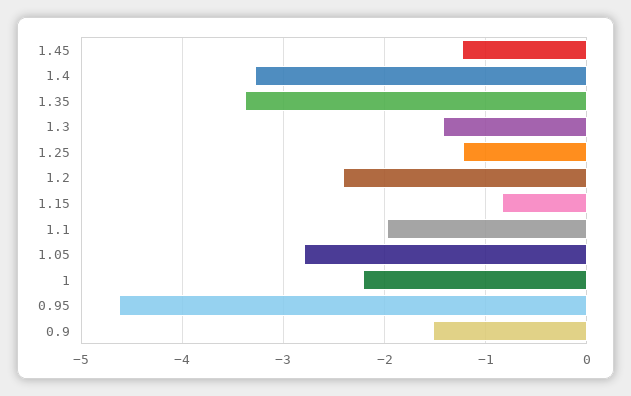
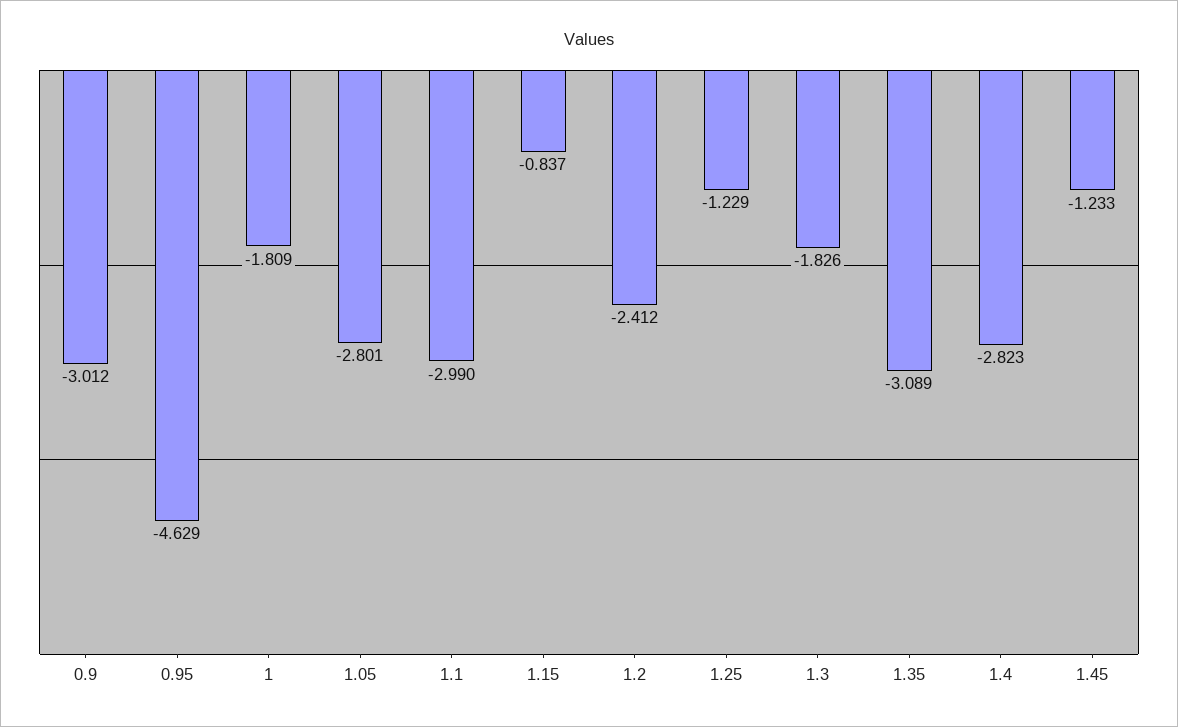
1.4: -3.3 -> -2.823
1.35: -3.4 -> -3.089
1.3: -1.4 -> -1.826
1.1: -2 -> -2.99
1: -2.2 -> -1.809
0.9: -1.5 -> -3.012

